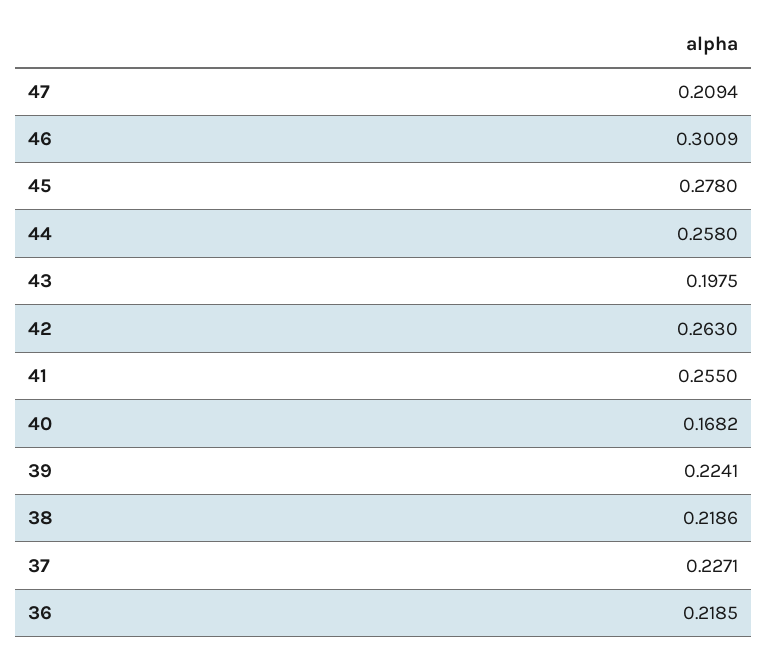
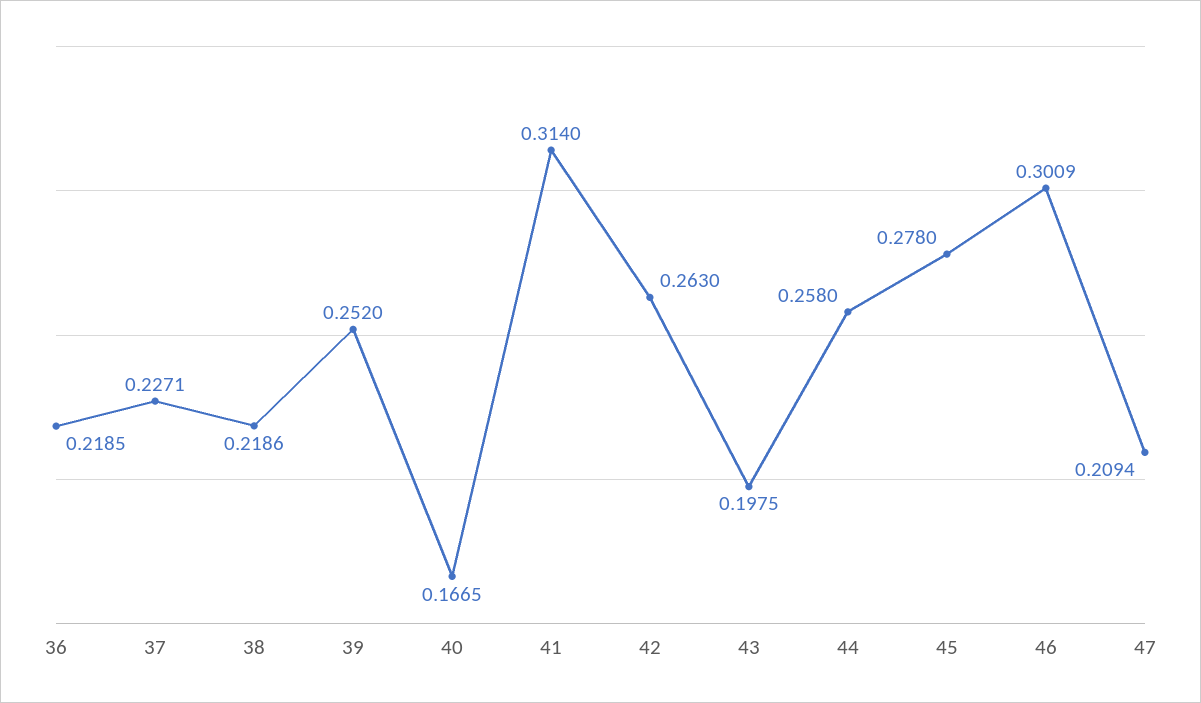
41: 0.255 -> 0.314
40: 0.1682 -> 0.1665
39: 0.2241 -> 0.252

